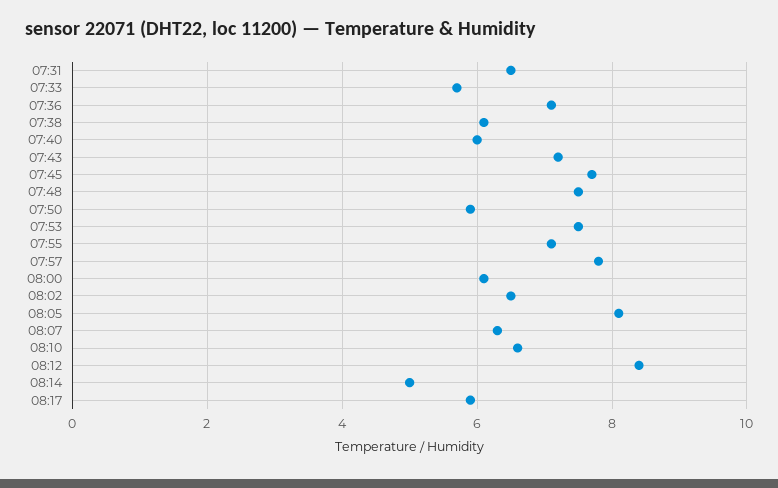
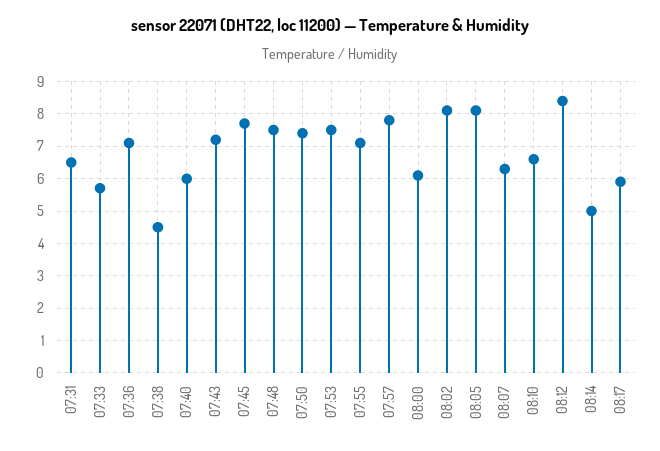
07:38: 6 -> 4.5
07:50: 6 -> 7.5
08:02: 6.5 -> 8

